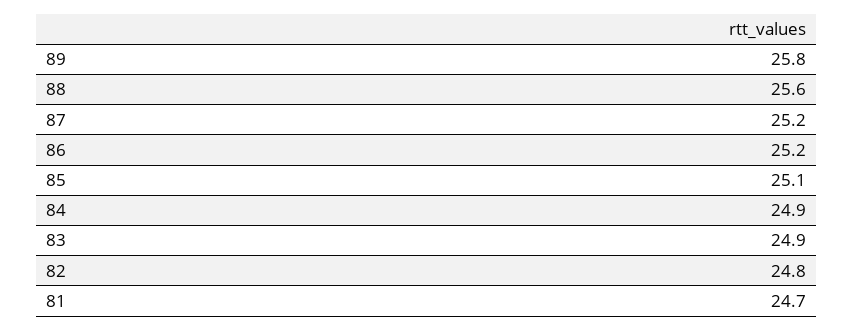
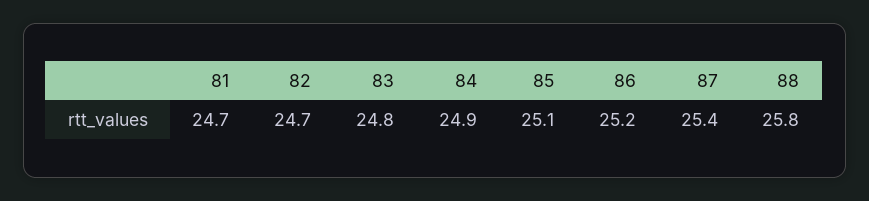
89: 25.8 -> none
88: 25.6 -> 25.8
87: 25.2 -> 25.4
83: 24.9 -> 24.8
82: 24.8 -> 24.7

